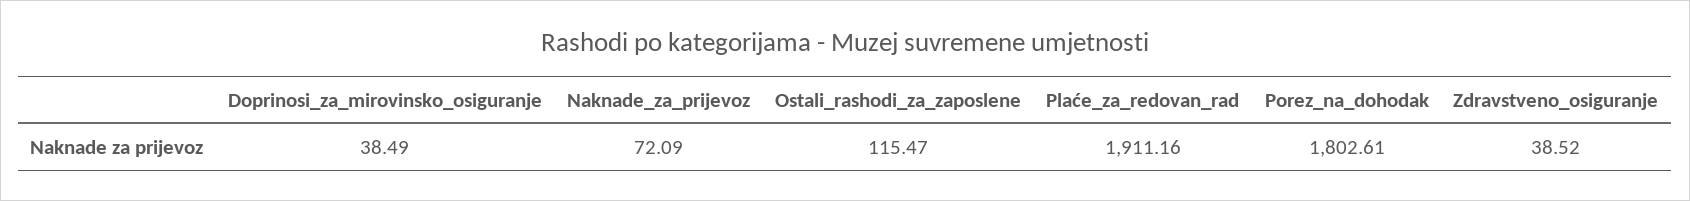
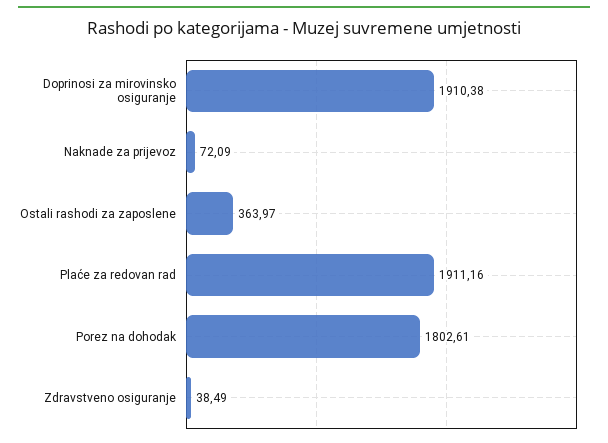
Doprinosi_za_mirovinsko_osiguranje: 38.49 -> 1910.38
Ostali_rashodi_za_zaposlene: 115.47 -> 363.97
Zdravstveno_osiguranje: 38.52 -> 38.49

